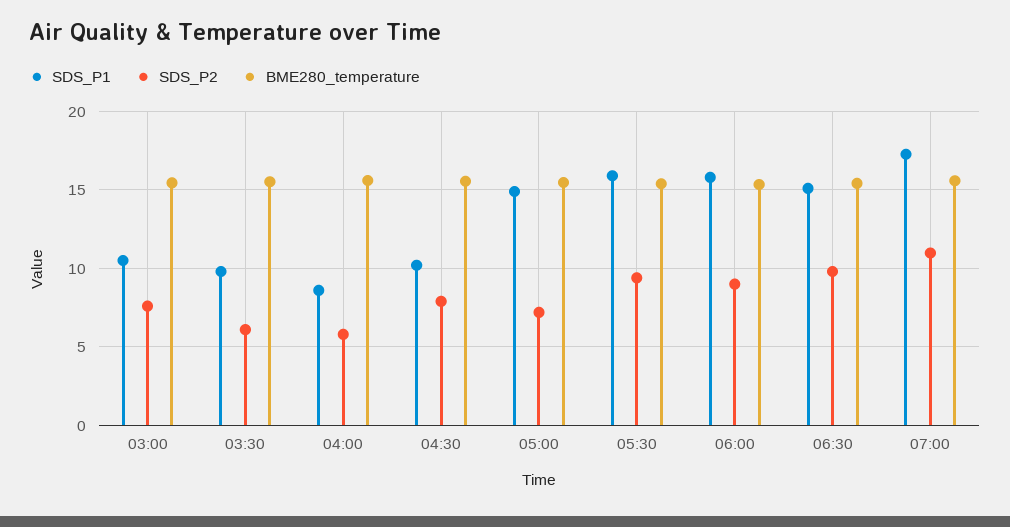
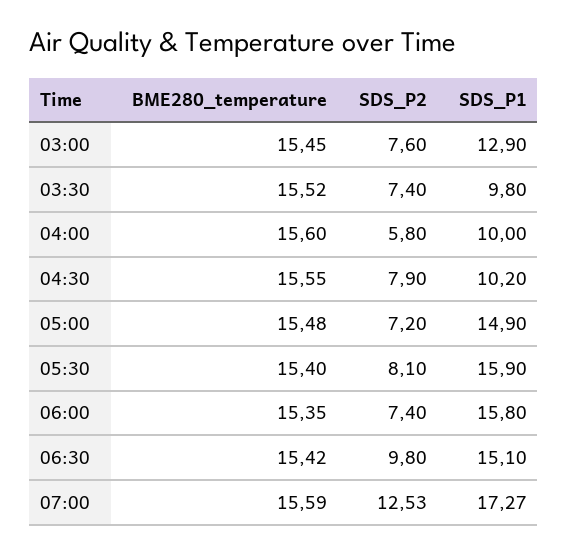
SDS_P1, 03:00: 10.5 -> 12.9
SDS_P2, 03:30: 6 -> 7.4
SDS_P1, 04:00: 8.5 -> 10
SDS_P2, 05:30: 9.5 -> 8.1
SDS_P2, 06:00: 9 -> 7.4
SDS_P2, 07:00: 11 -> 12.53

